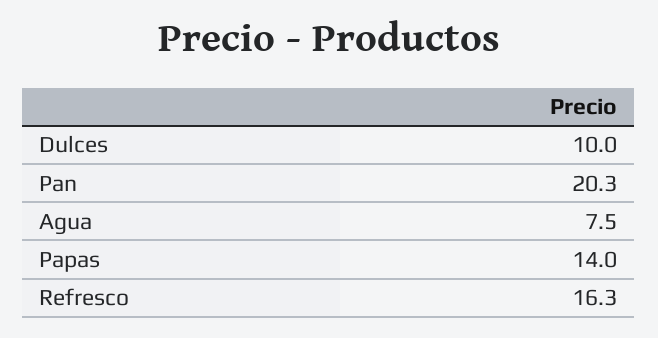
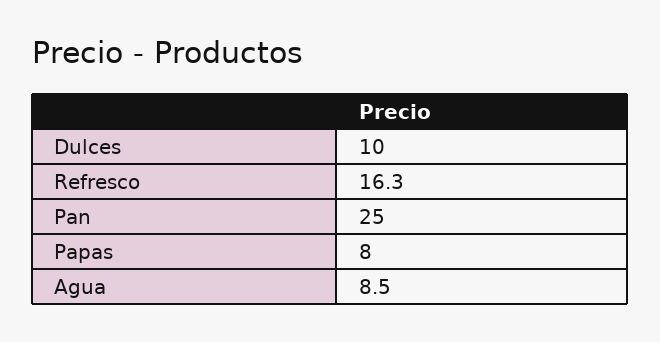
Pan: 20.3 -> 25
Agua: 7.5 -> 8.5
Papas: 14 -> 8

